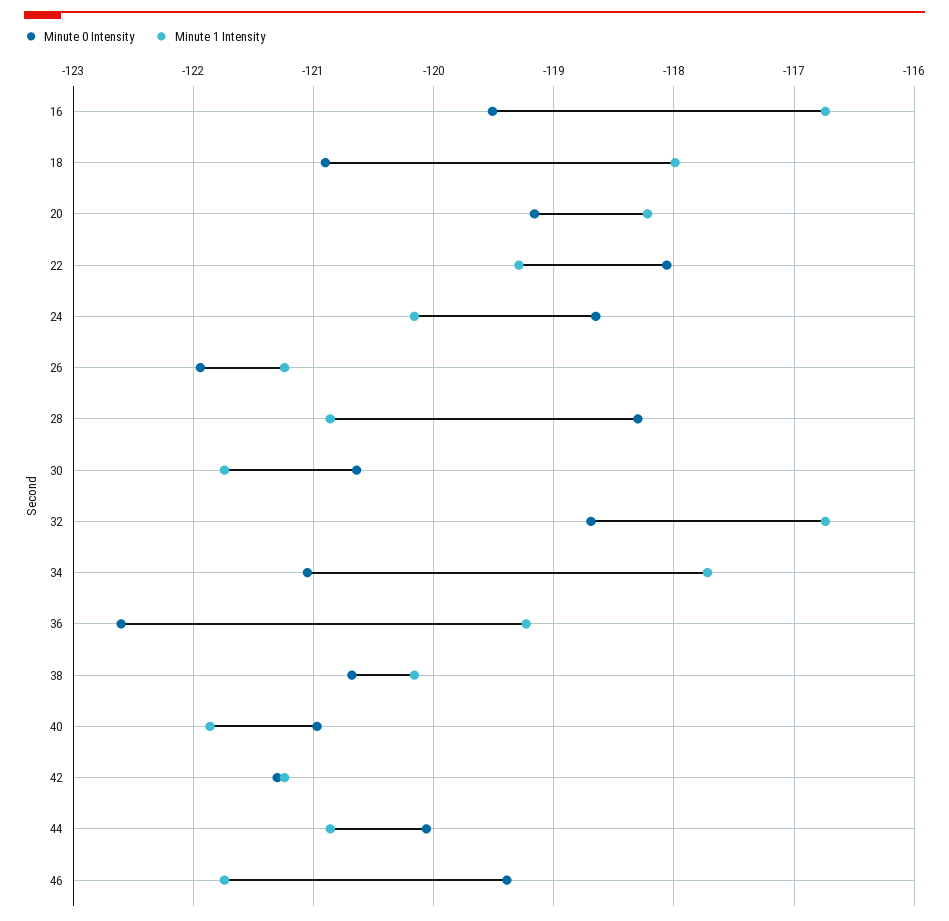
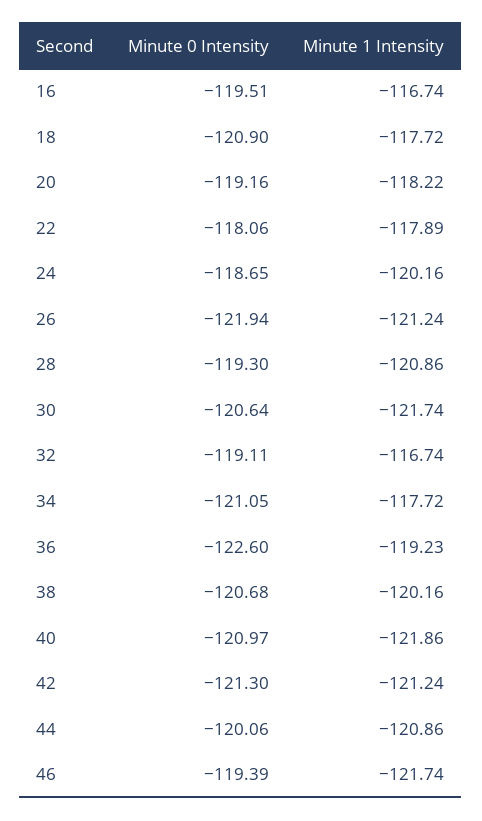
Minute 1 Intensity, 18: -118 -> -117.72
Minute 1 Intensity, 22: -119.3 -> -117.89
Minute 0 Intensity, 28: -118.3 -> -119.3
Minute 0 Intensity, 32: -118.7 -> -119.11

